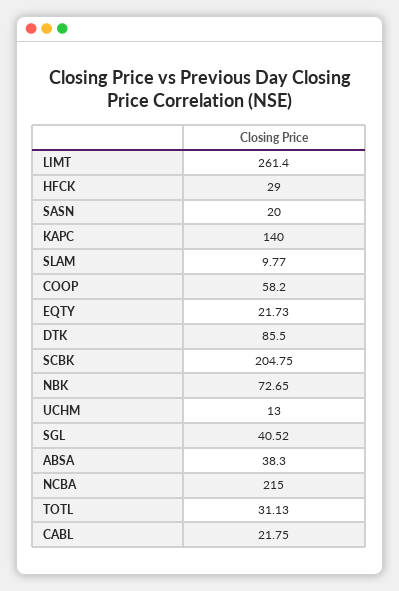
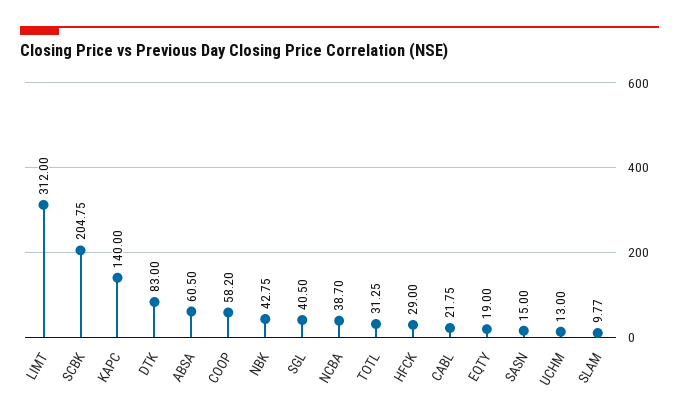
LIMT: 261.4 -> 312
SASN: 20 -> 15
EQTY: 21.73 -> 19
DTK: 85.5 -> 83
NBK: 72.65 -> 42.75
SGL: 40.52 -> 40.5
ABSA: 38.3 -> 60.5
NCBA: 215 -> 38.7
TOTL: 31.13 -> 31.25

